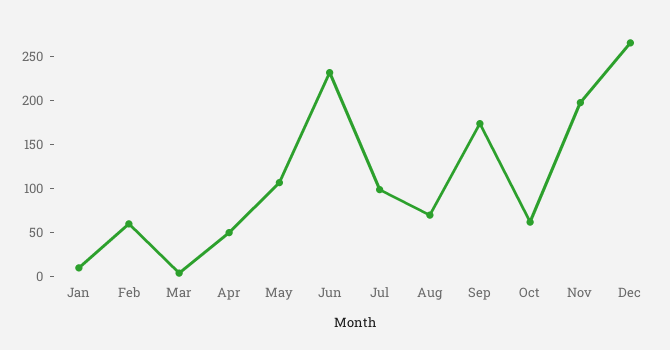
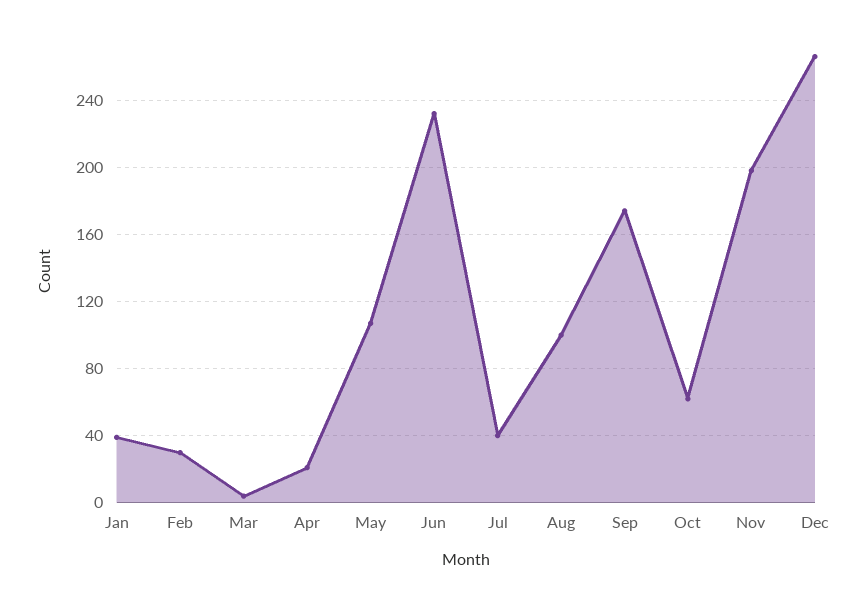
Jan: 10 -> 40
Feb: 60 -> 30
Apr: 50 -> 20
Jul: 100 -> 40
Aug: 70 -> 100

